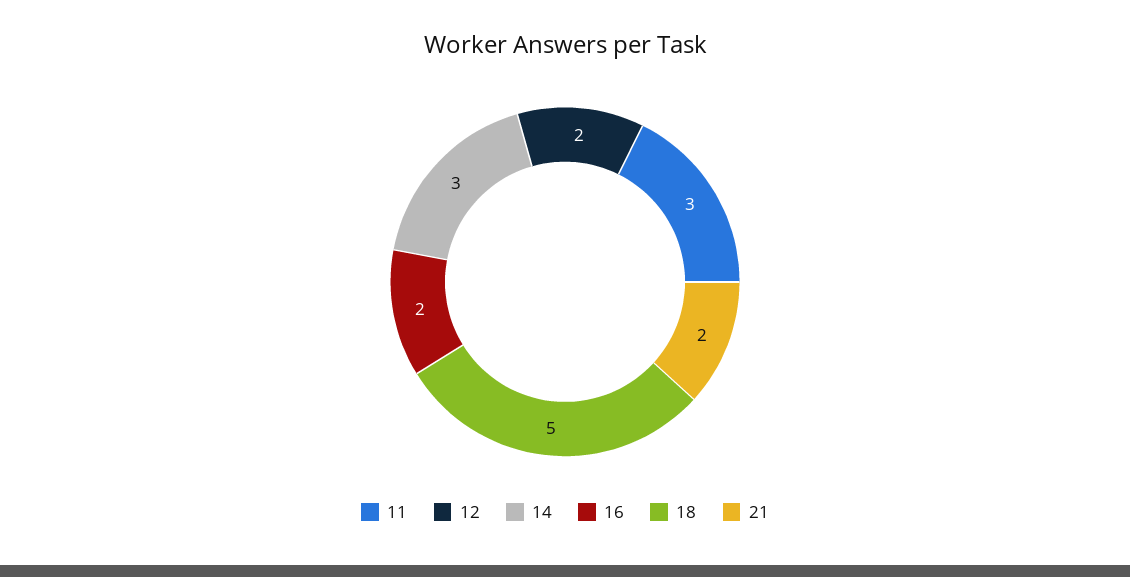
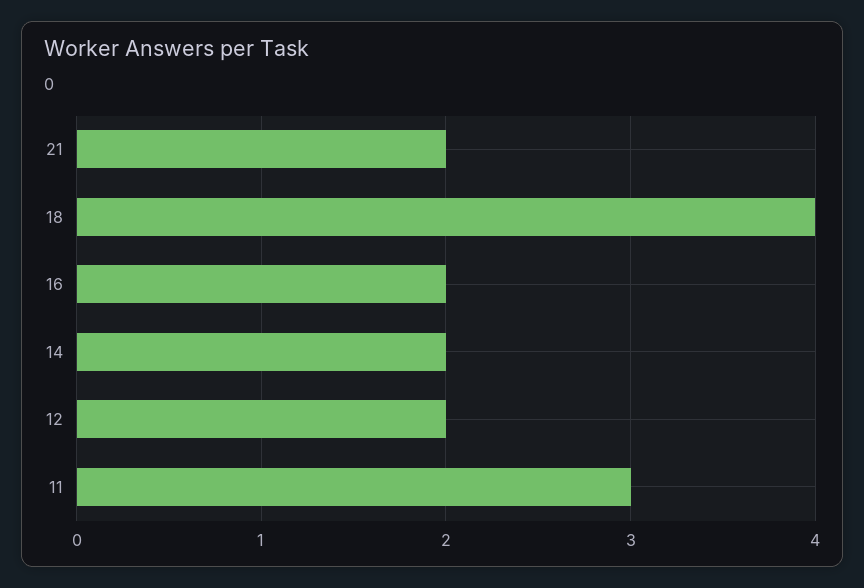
14: 3 -> 2
18: 5 -> 4

